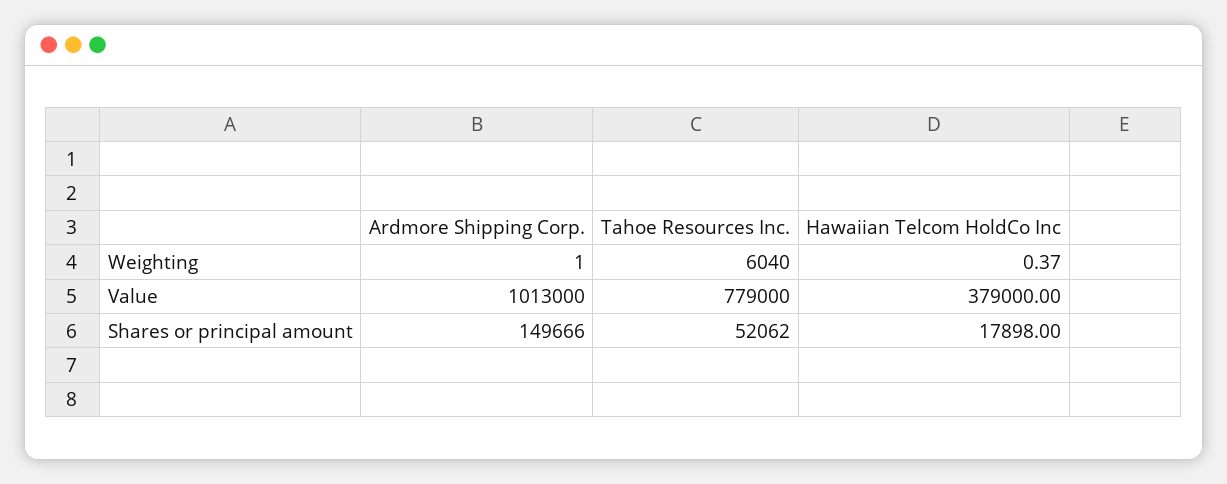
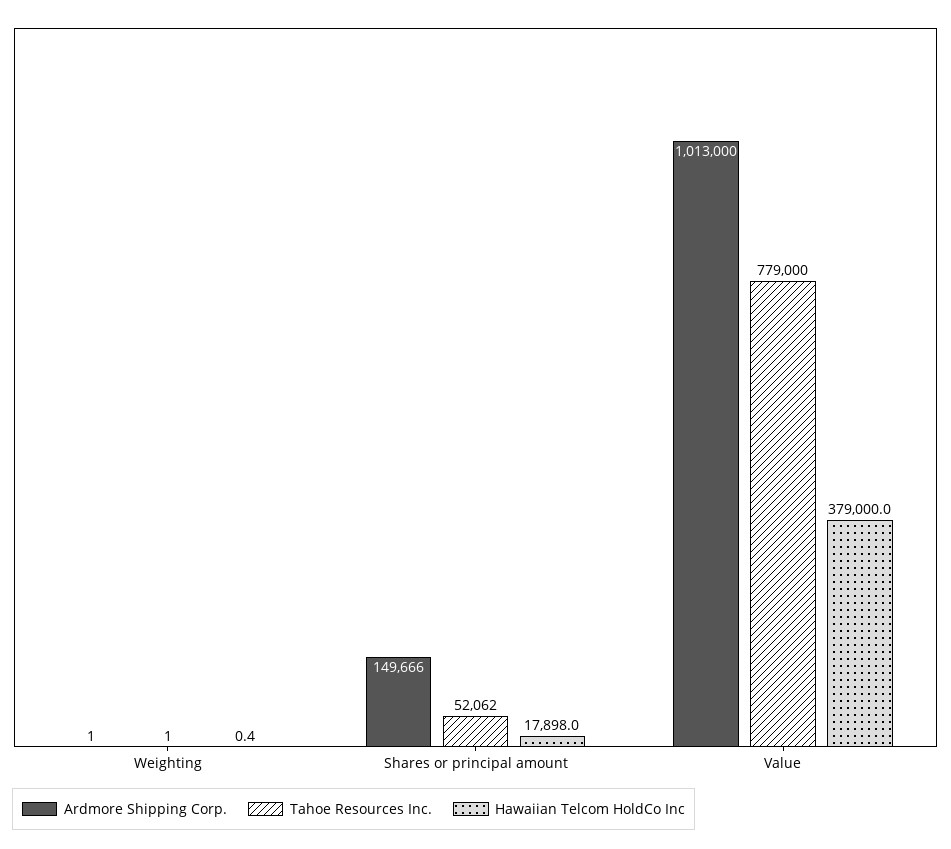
Tahoe Resources Inc., Weighting: 6040 -> 1

